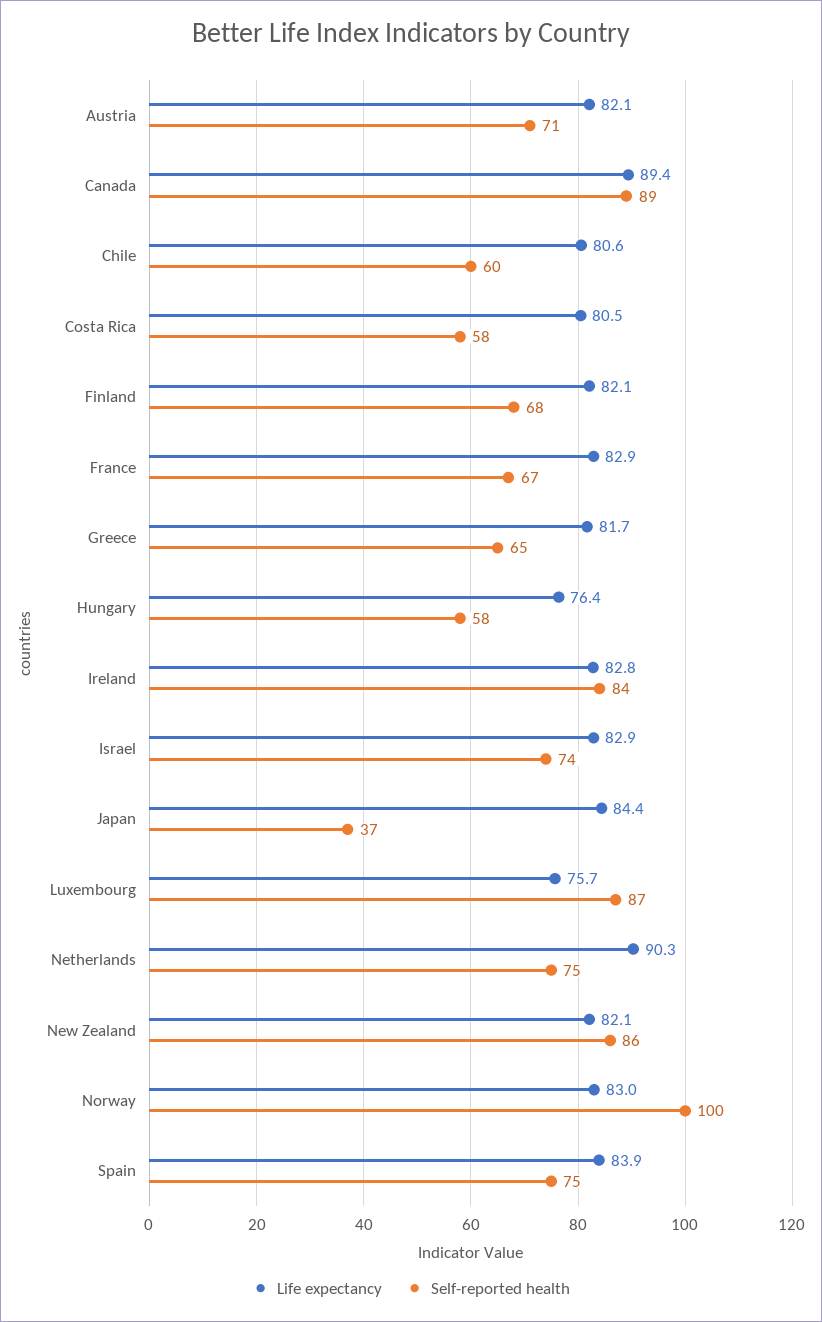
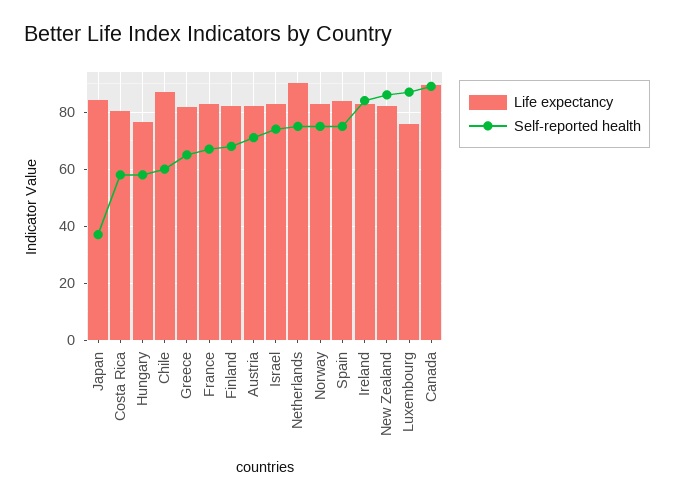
Life expectancy, Chile: 80.6 -> 87.5
Self-reported health, Norway: 100 -> 75

